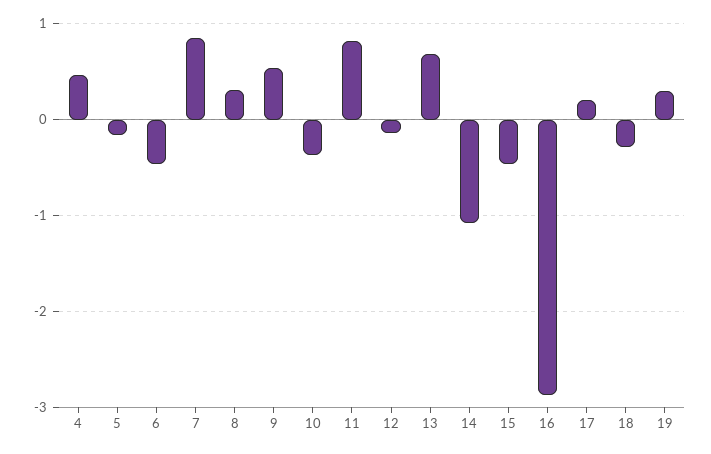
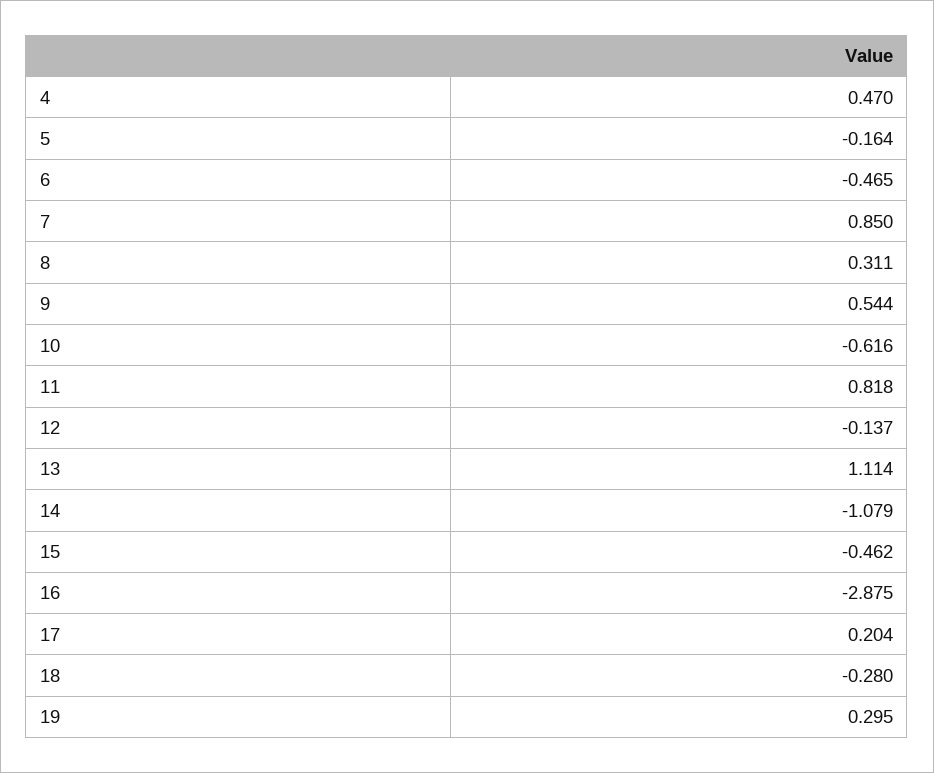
10: -0.4 -> -0.616
13: 0.7 -> 1.114

